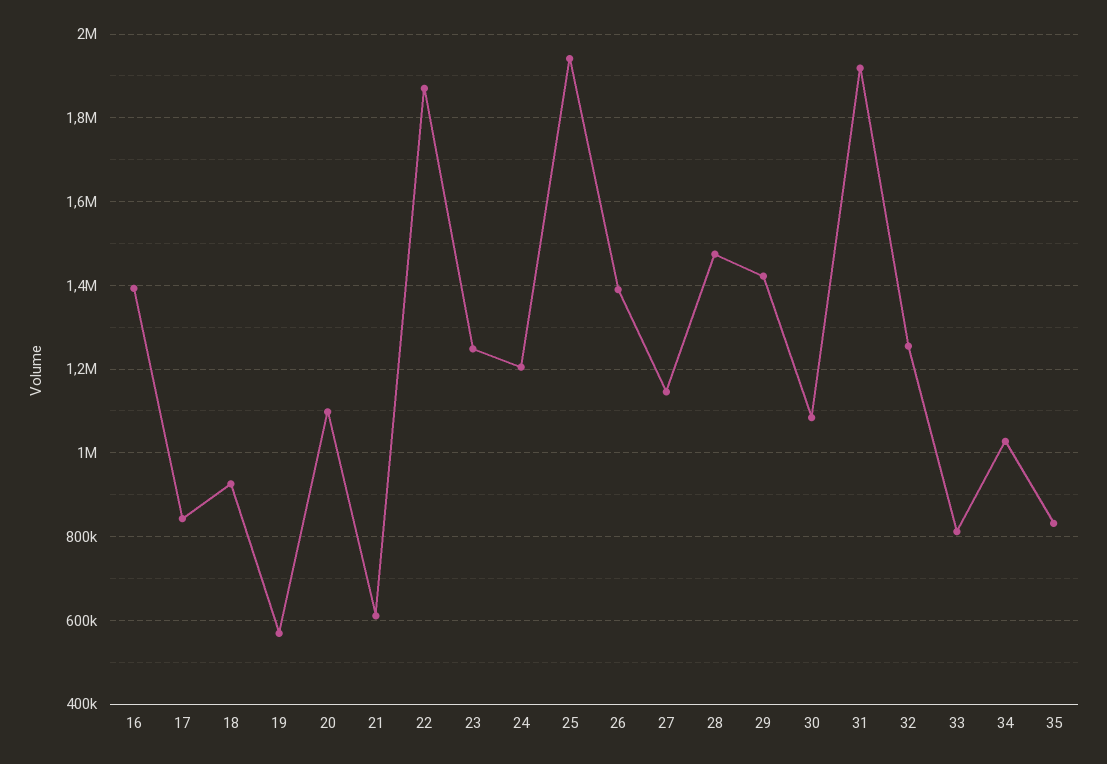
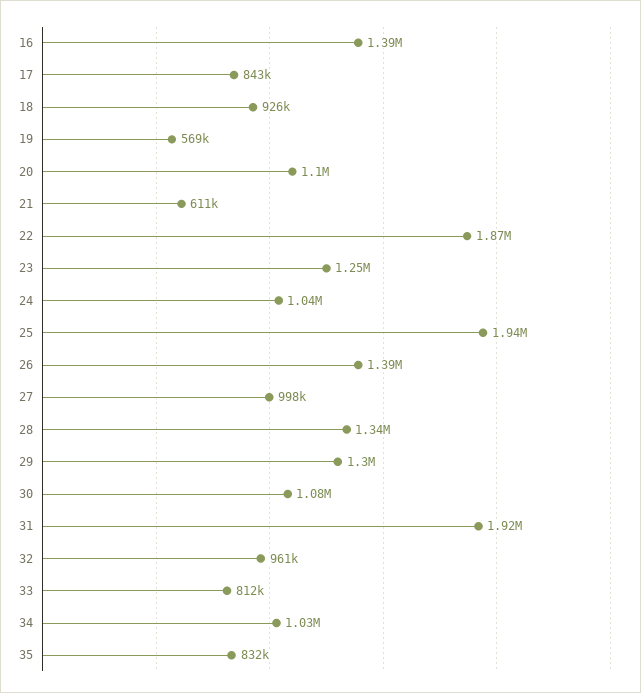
24: 1200000 -> 1040000
27: 1140000 -> 998000
28: 1480000 -> 1340000
29: 1420000 -> 1300000
32: 1260000 -> 961000

